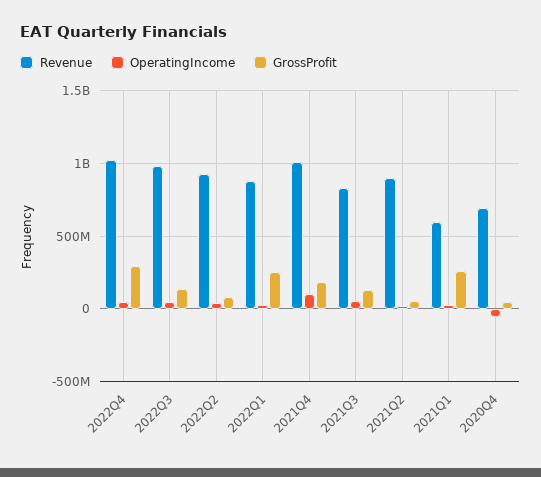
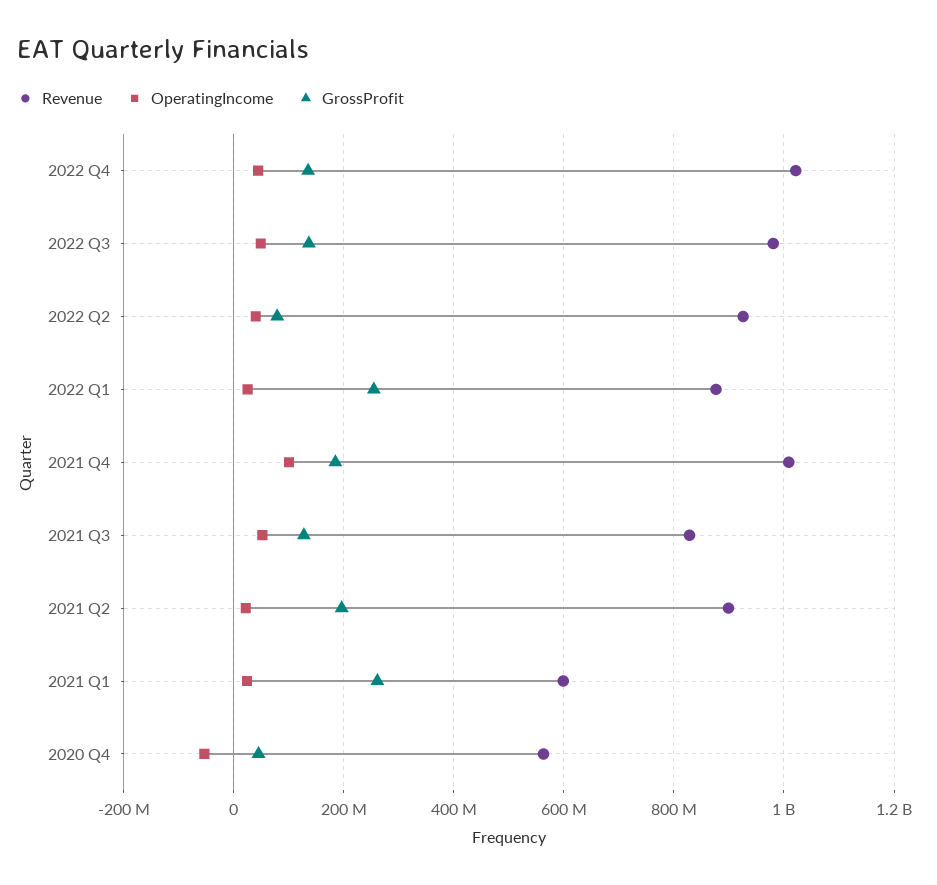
GrossProfit, 2022Q4: 300000000 -> 140000000
GrossProfit, 2021Q2: 50000000 -> 200000000
Revenue, 2020Q4: 700000000 -> 560000000

